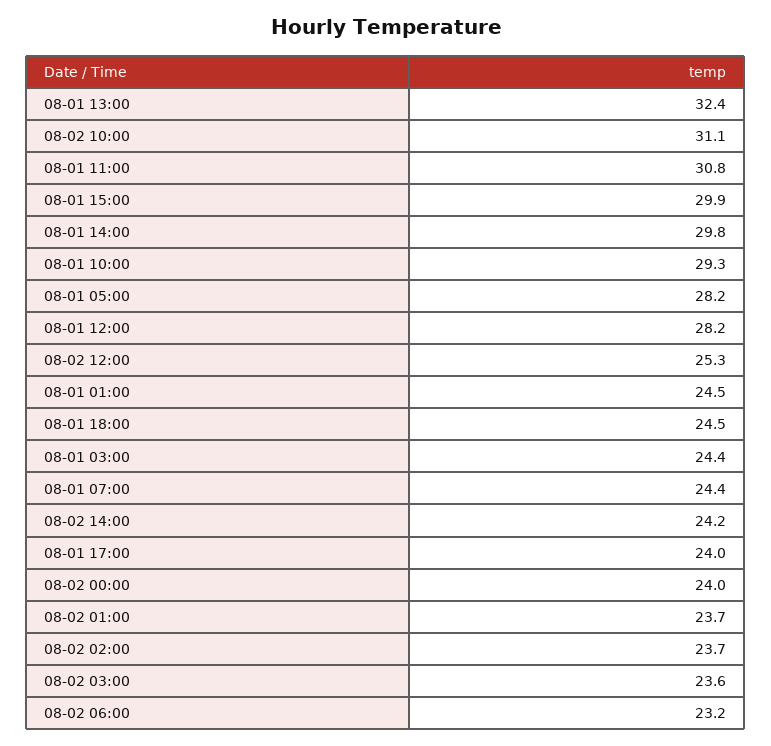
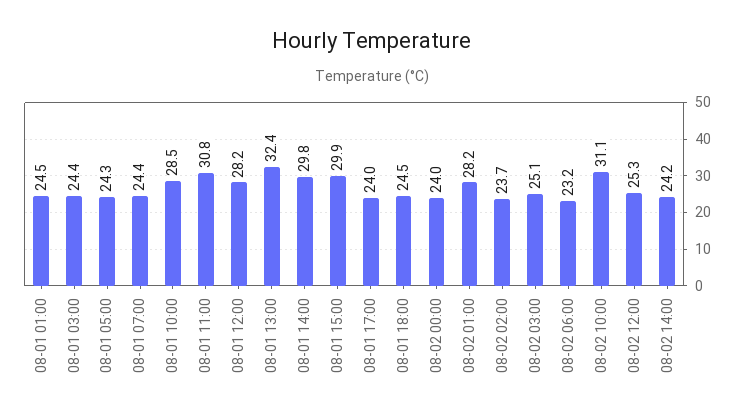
08-01 10:00: 29.3 -> 28.5
08-01 05:00: 28.2 -> 24.3
08-02 01:00: 23.7 -> 28.2
08-02 03:00: 23.6 -> 25.1

